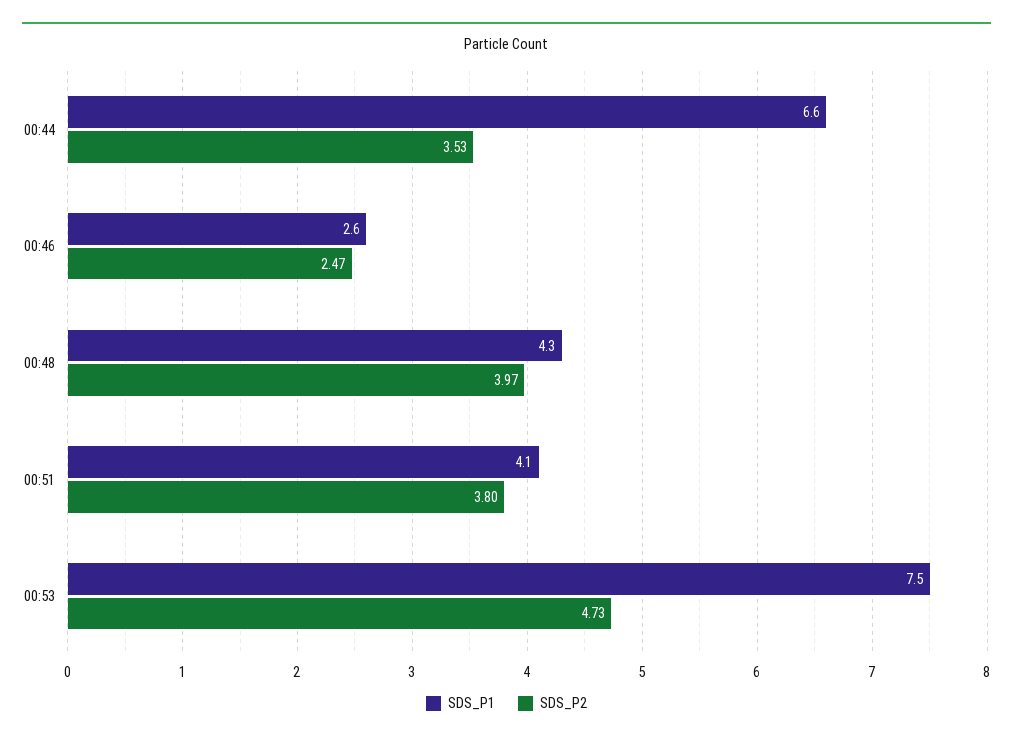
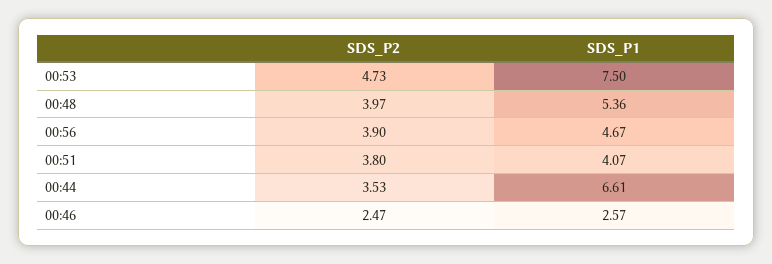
SDS_P1, 00:48: 4.3 -> 5.36
SDS_P2, 00:56: none -> 3.9
SDS_P1, 00:56: none -> 4.67

